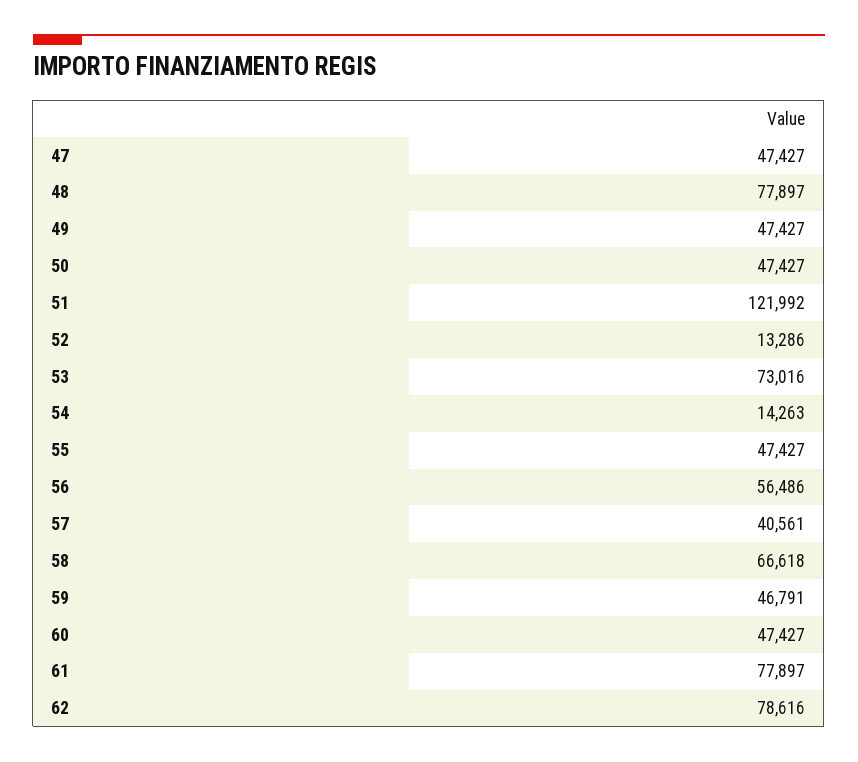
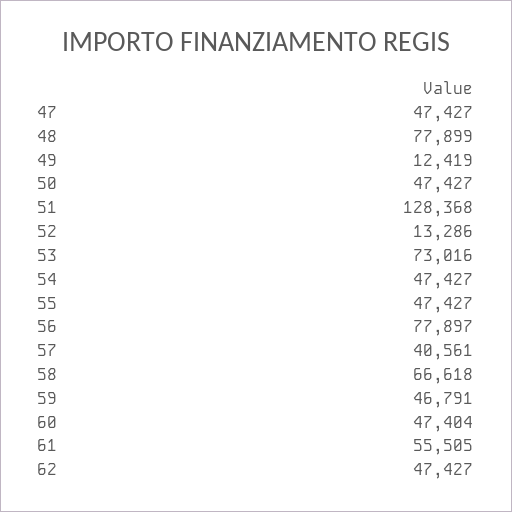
48: 77897 -> 77899
49: 47427 -> 12419
51: 121992 -> 128368
54: 14263 -> 47427
56: 56486 -> 77897
60: 47427 -> 47404
61: 77897 -> 55505
62: 78616 -> 47427

